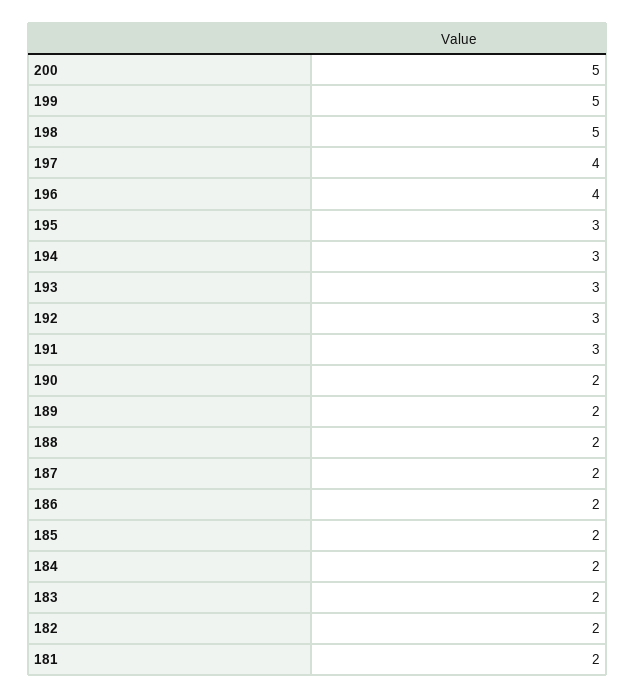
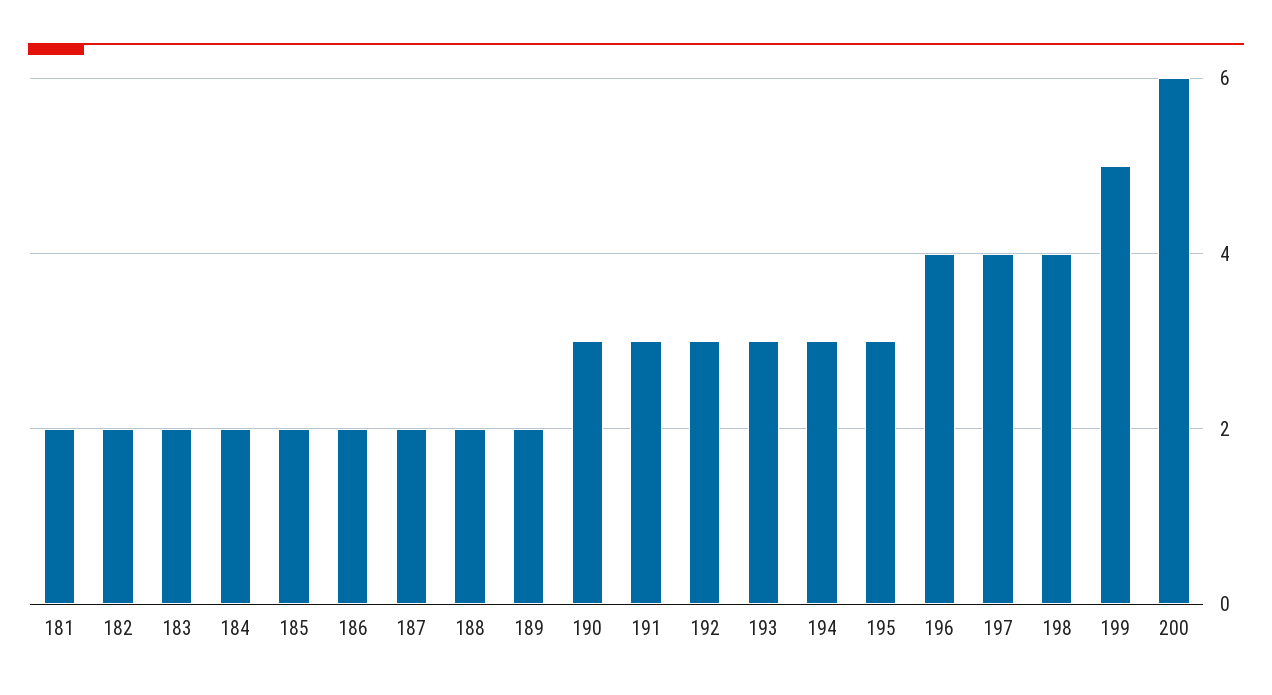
200: 5 -> 6
198: 5 -> 4
190: 2 -> 3

